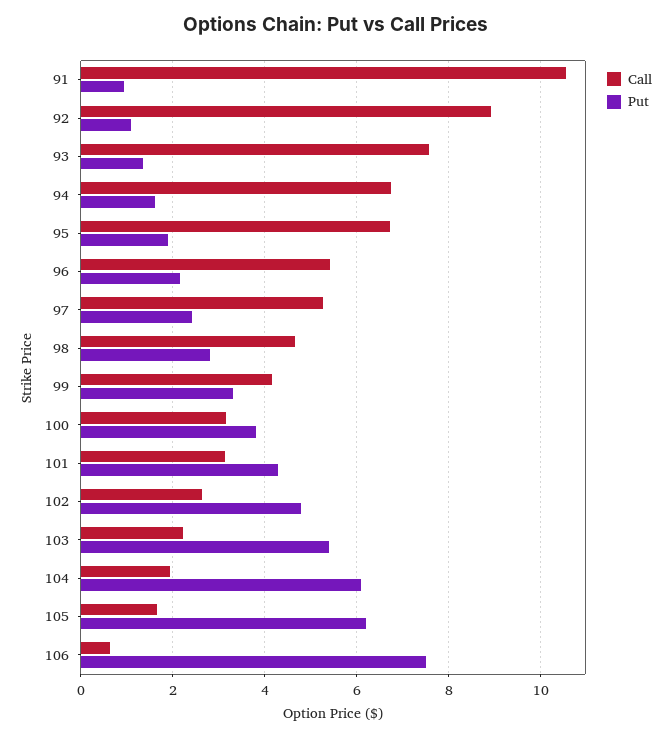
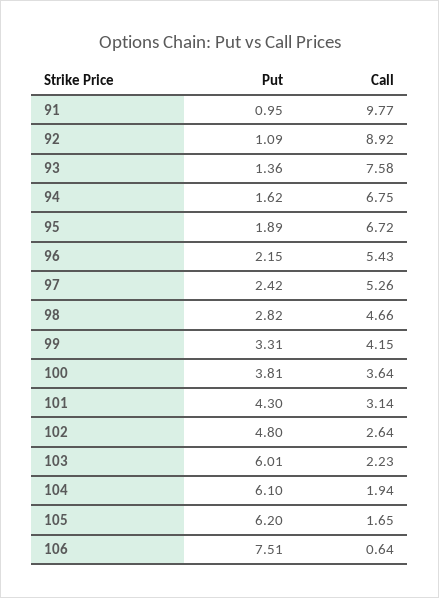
Call, 91: 10.6 -> 9.77
Call, 100: 3.2 -> 3.64
Put, 103: 5.4 -> 6.01

